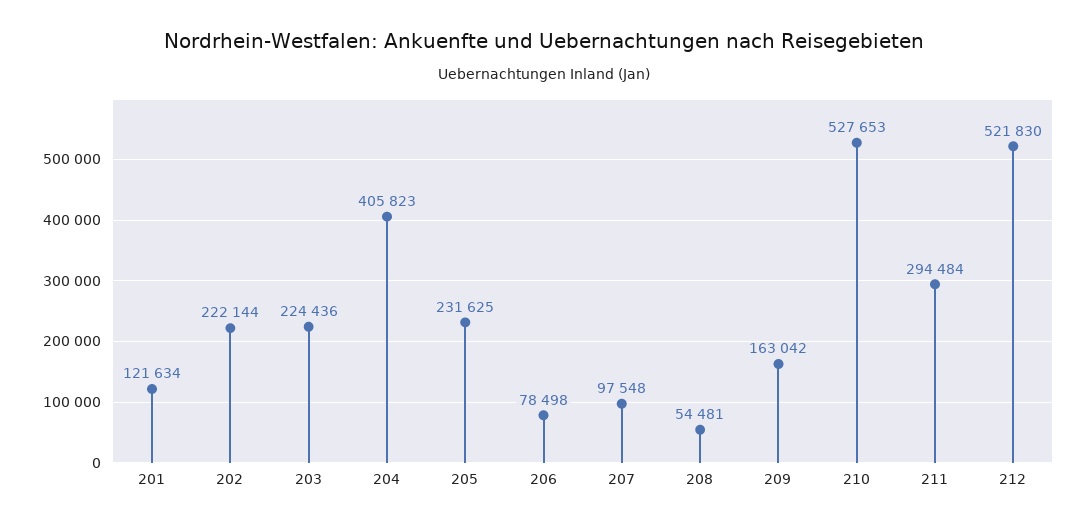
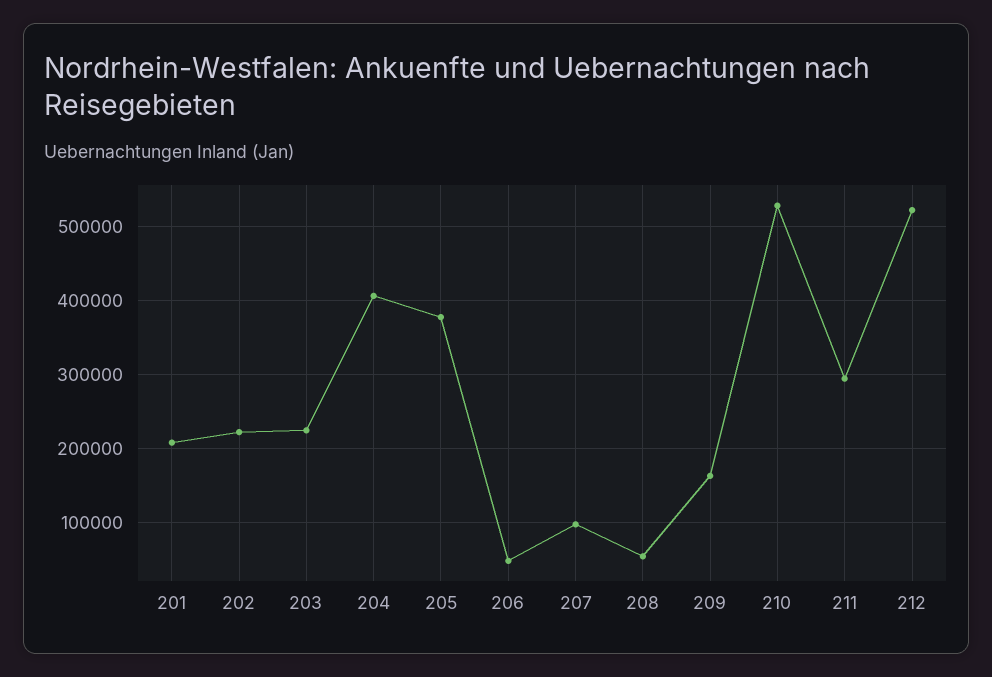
201: 121634 -> 210000
205: 231625 -> 380000
206: 78498 -> 50000

